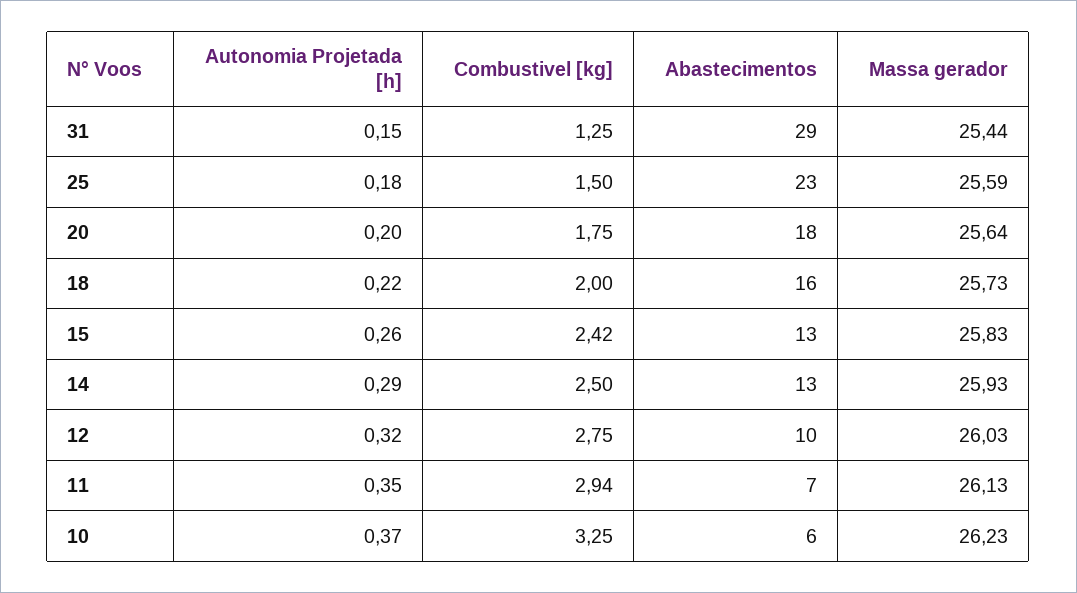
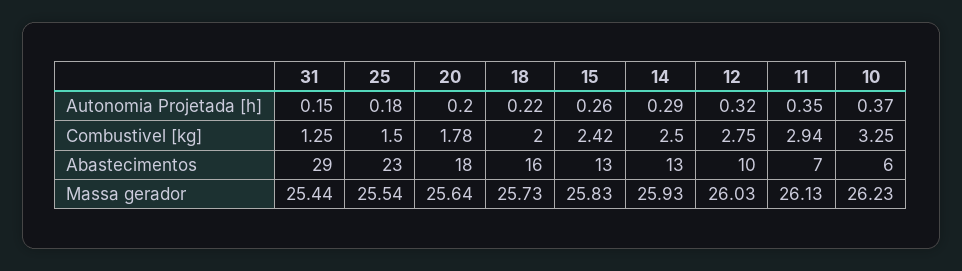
Massa gerador, 25: 25.59 -> 25.54
Combustivel [kg], 20: 1.75 -> 1.78

